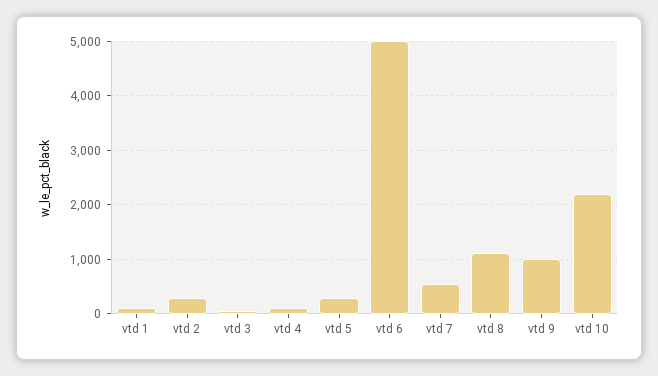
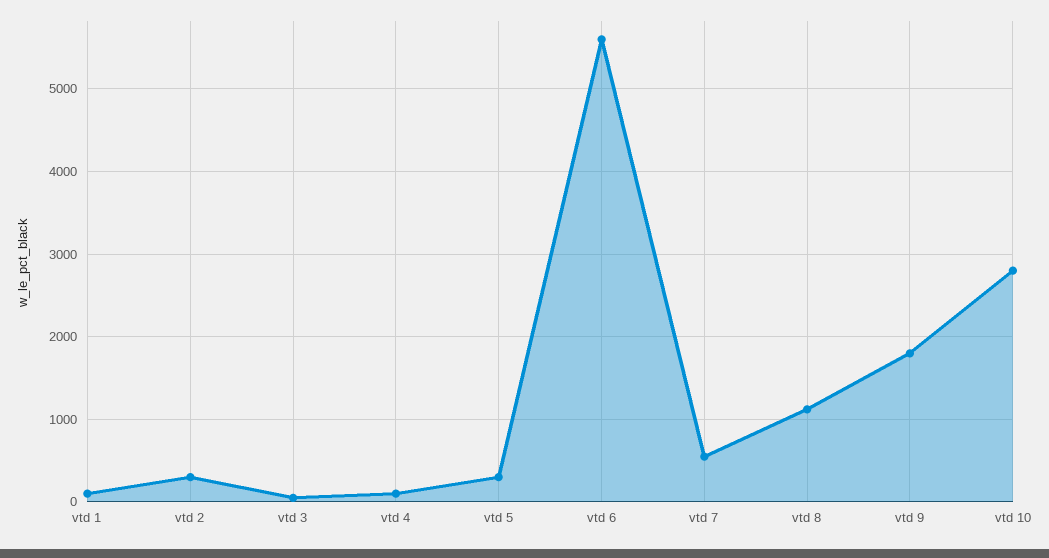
vtd 6: 5000 -> 5600
vtd 9: 1000 -> 1800
vtd 10: 2200 -> 2800

